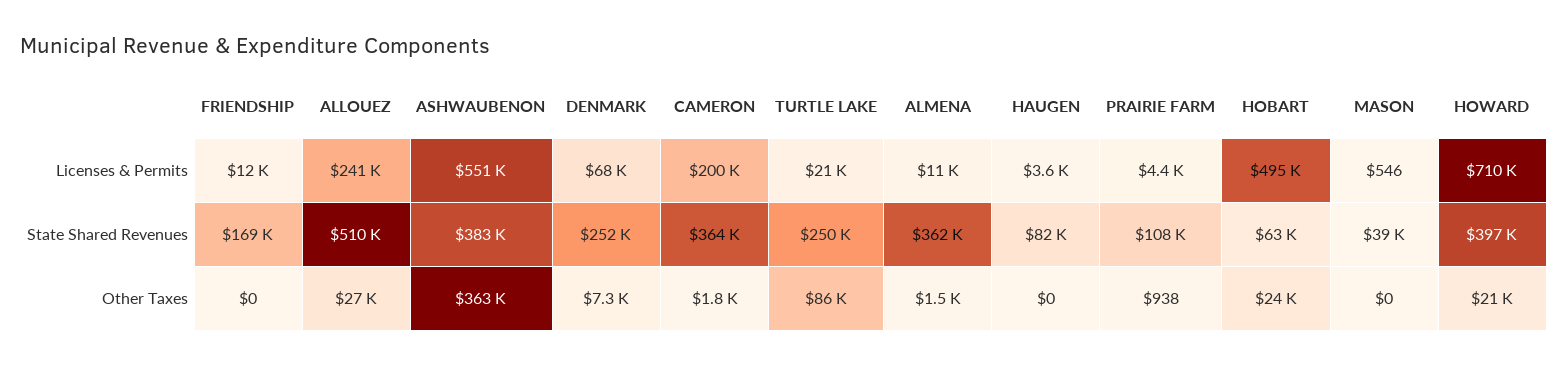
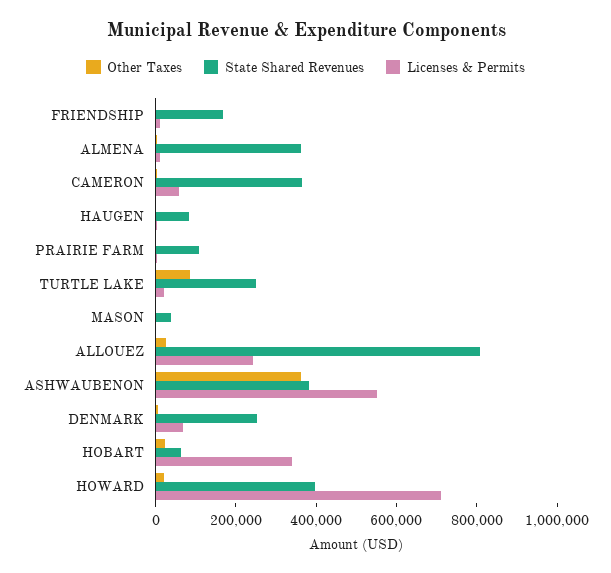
Licenses & Permits, CAMERON: 200000 -> 50000
Licenses & Permits, HOBART: 495000 -> 350000
State Shared Revenues, ALLOUEZ: 510000 -> 800000

